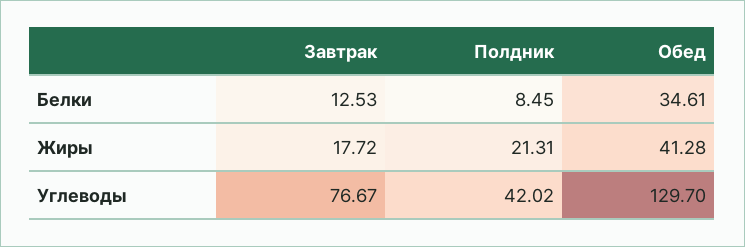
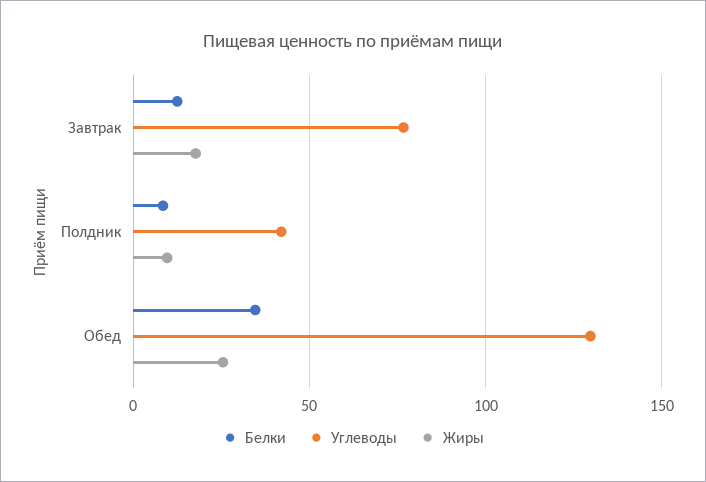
Жиры, Полдник: 21.31 -> 10
Жиры, Обед: 41.28 -> 25

